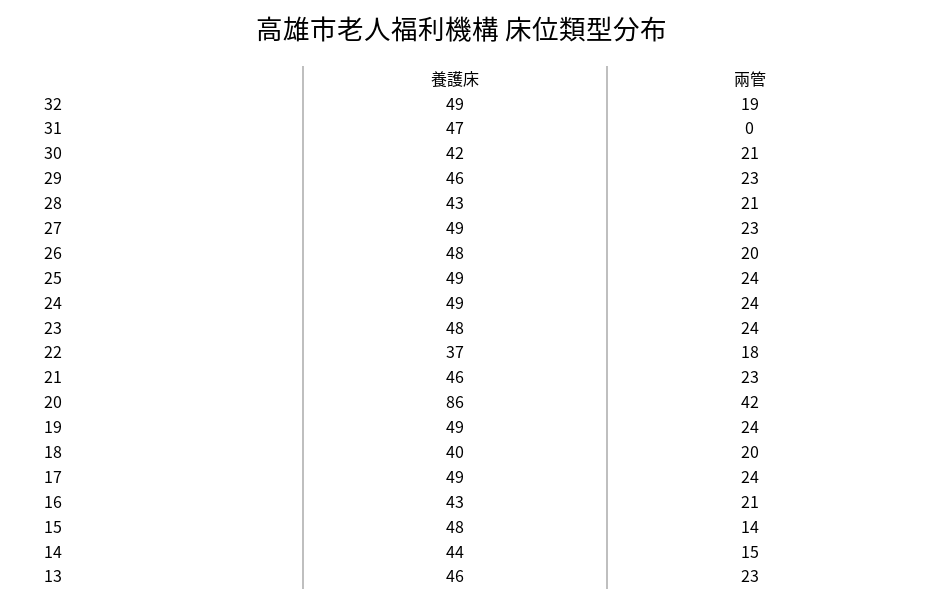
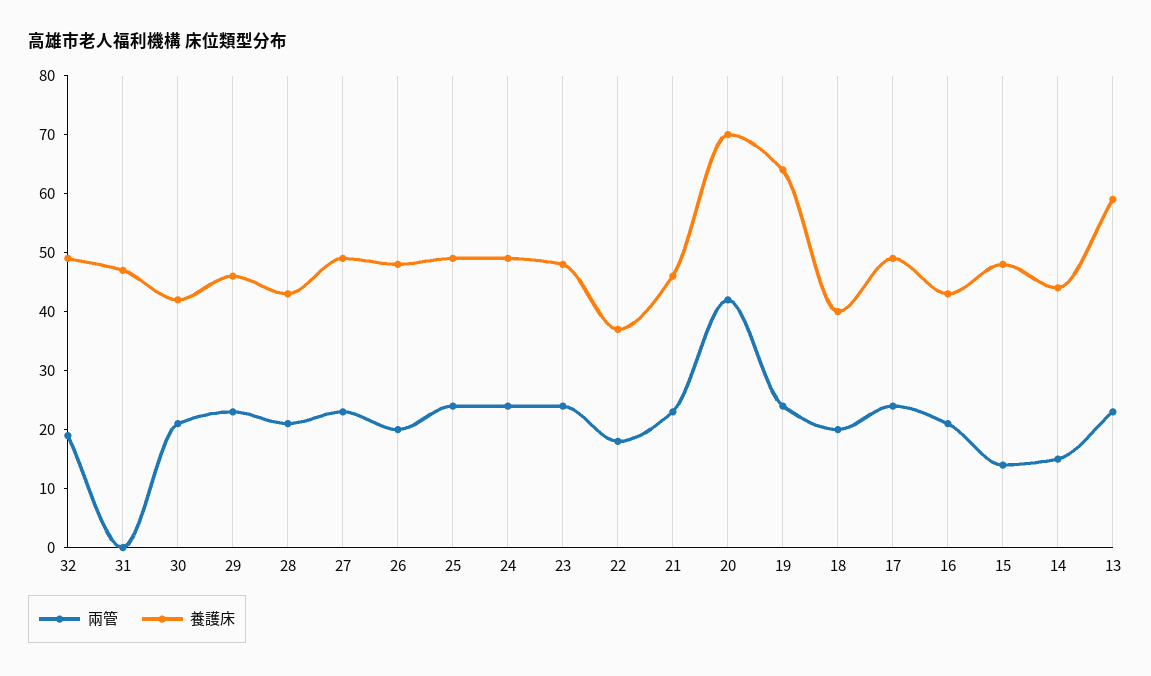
養護床, 20: 86 -> 70
養護床, 19: 49 -> 65
養護床, 13: 46 -> 60

